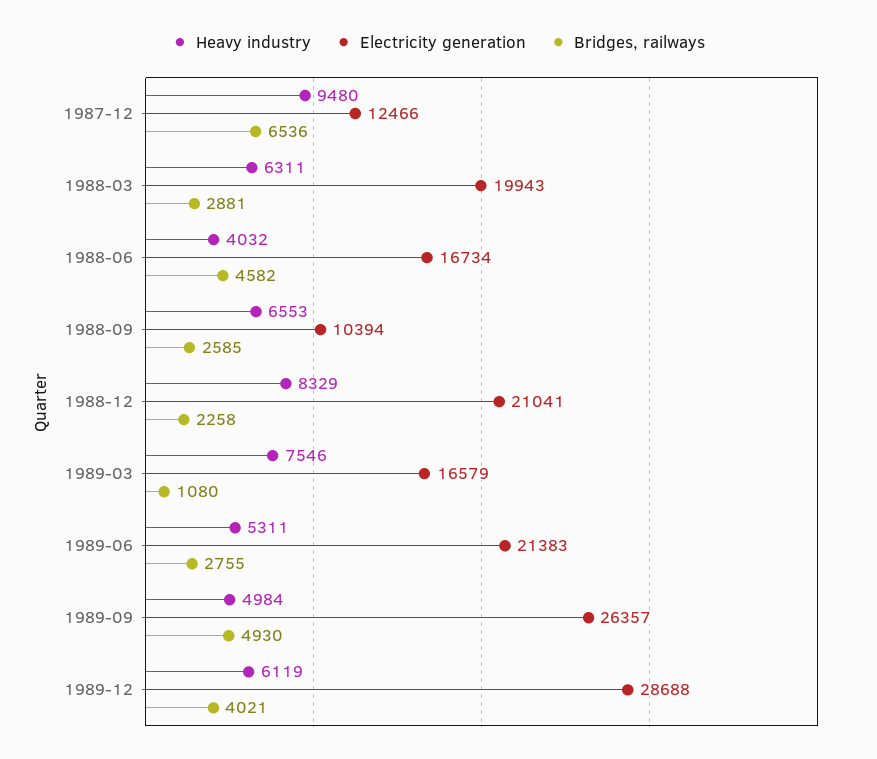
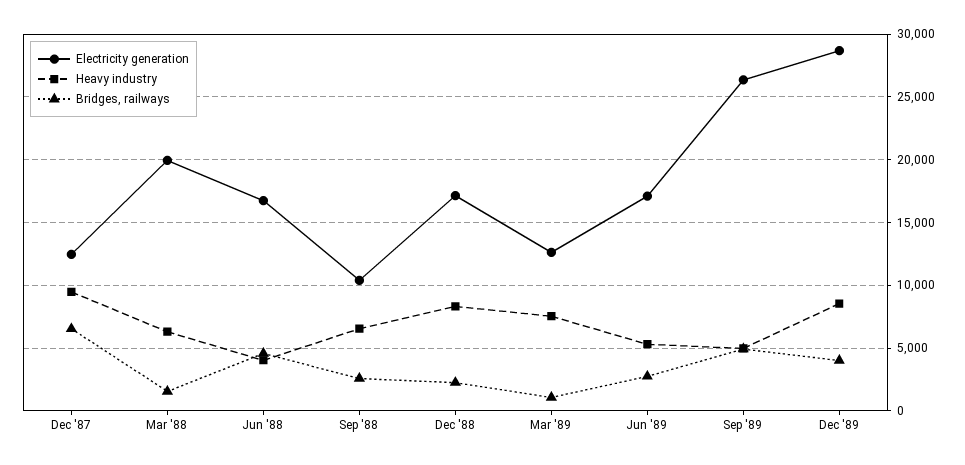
Bridges, railways, 1988-03: 2881 -> 1500
Electricity generation, 1988-12: 21041 -> 17000
Electricity generation, 1989-03: 16579 -> 12500
Electricity generation, 1989-06: 21383 -> 17000
Heavy industry, 1989-12: 6119 -> 8500

